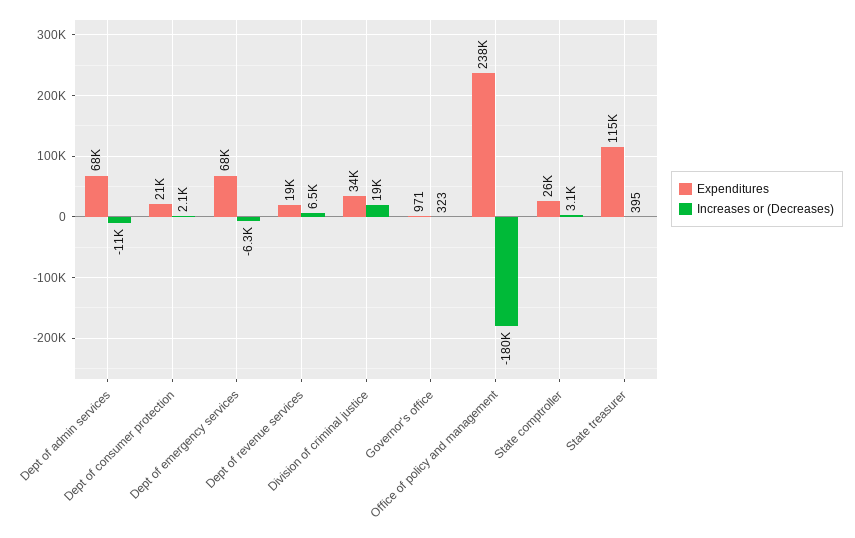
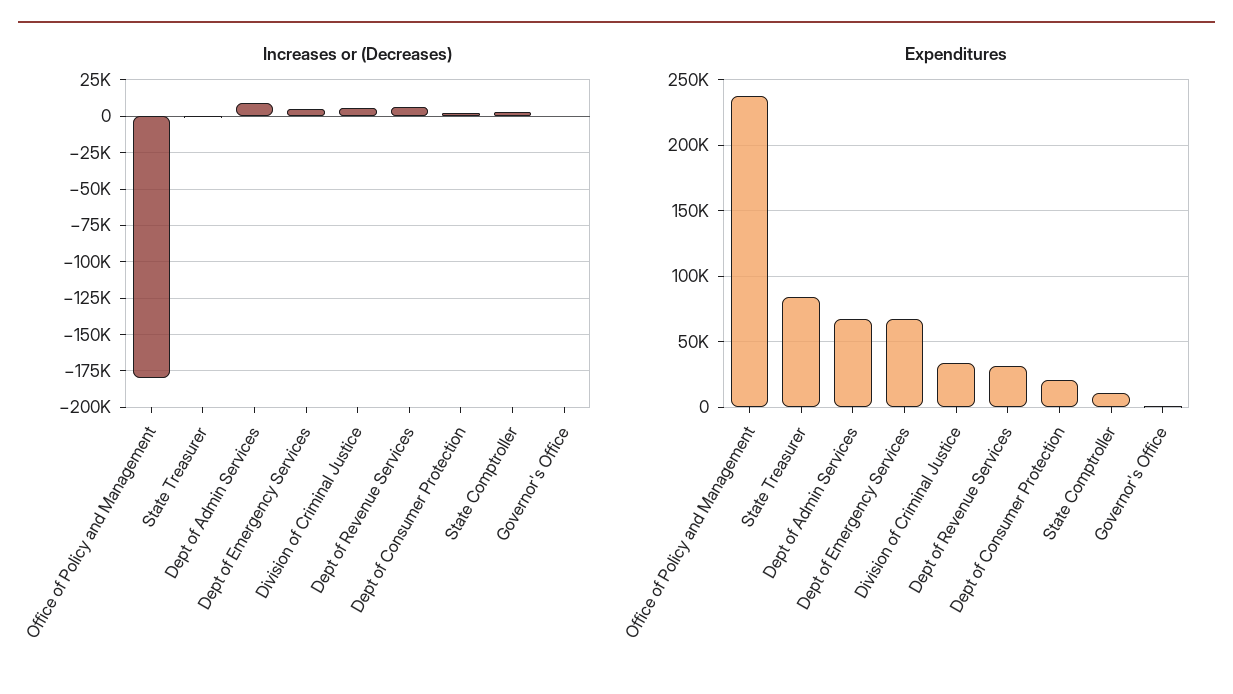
Increases or (Decreases), Dept of admin services: -11000 -> 10000
Increases or (Decreases), Dept of emergency services: -6300 -> 5000
Expenditures, Dept of revenue services: 19000 -> 30000
Increases or (Decreases), Division of criminal justice: 19000 -> 5000
Expenditures, State comptroller: 26000 -> 10000
Expenditures, State treasurer: 115000 -> 85000

